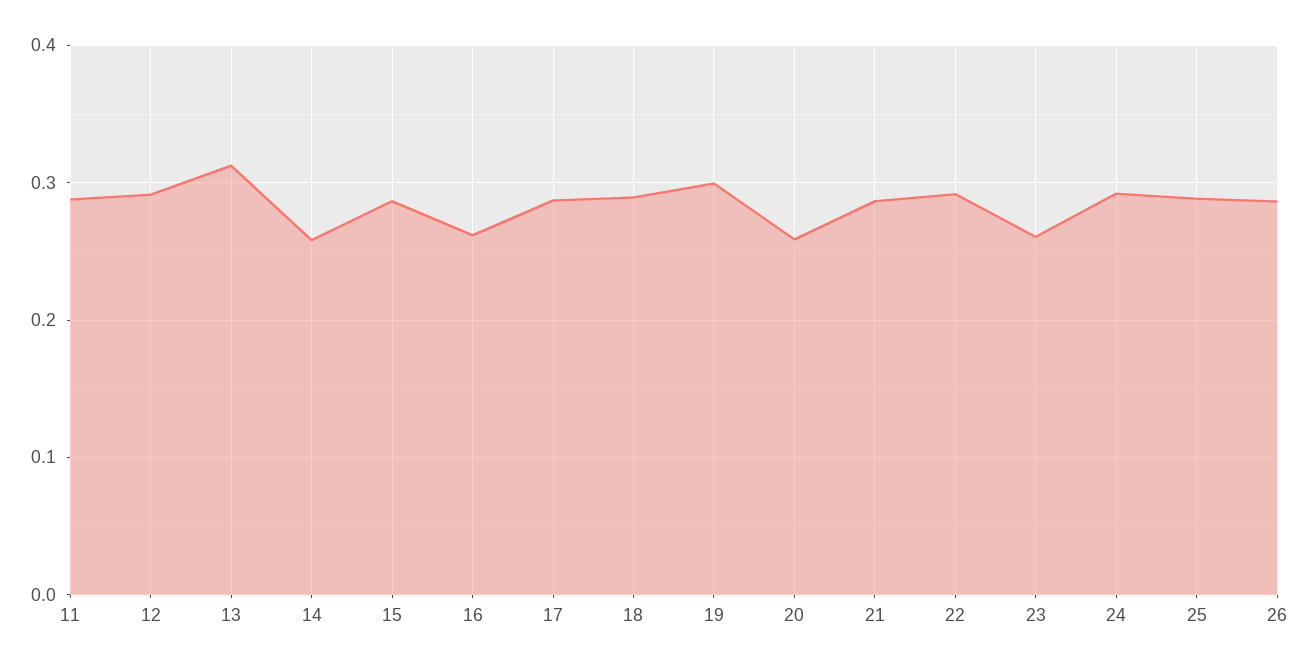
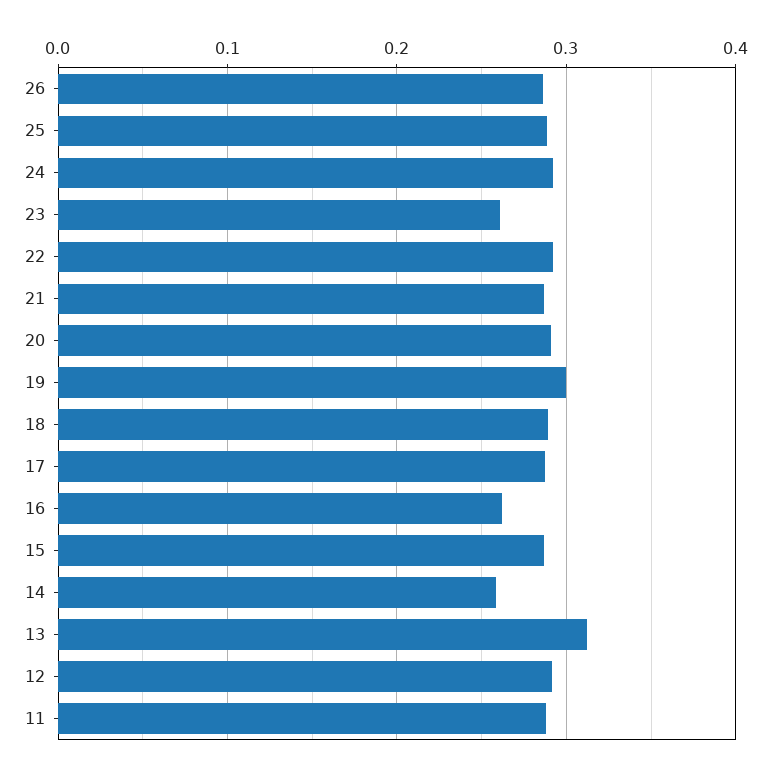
20: 0.26 -> 0.29

